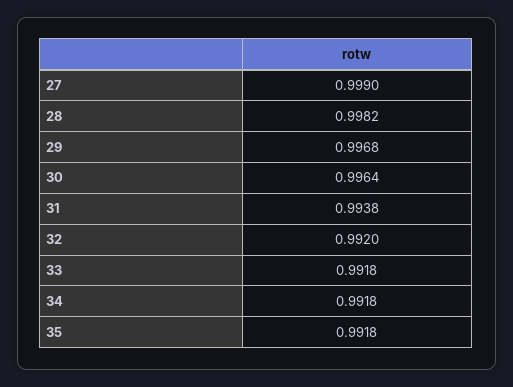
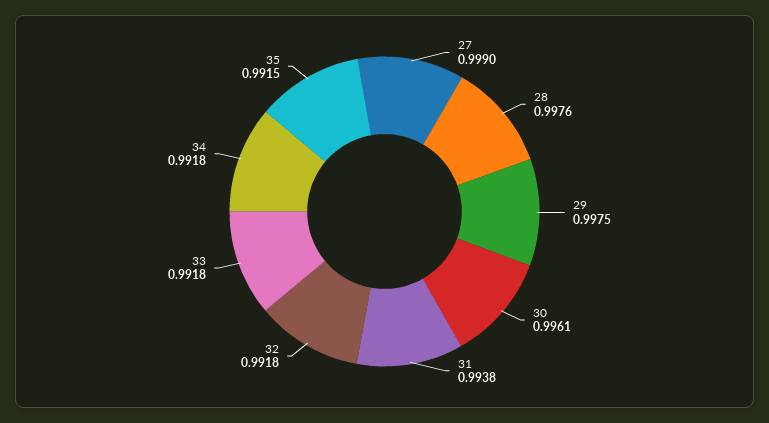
28: 0.9982 -> 0.9976
29: 0.9968 -> 0.9975
30: 0.9964 -> 0.9961
32: 0.992 -> 0.9918
35: 0.9918 -> 0.9915

